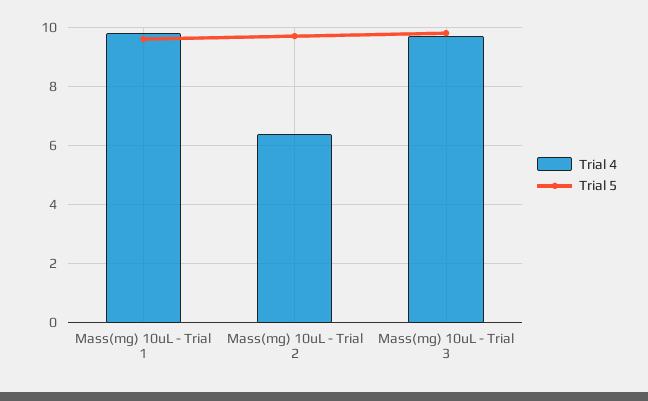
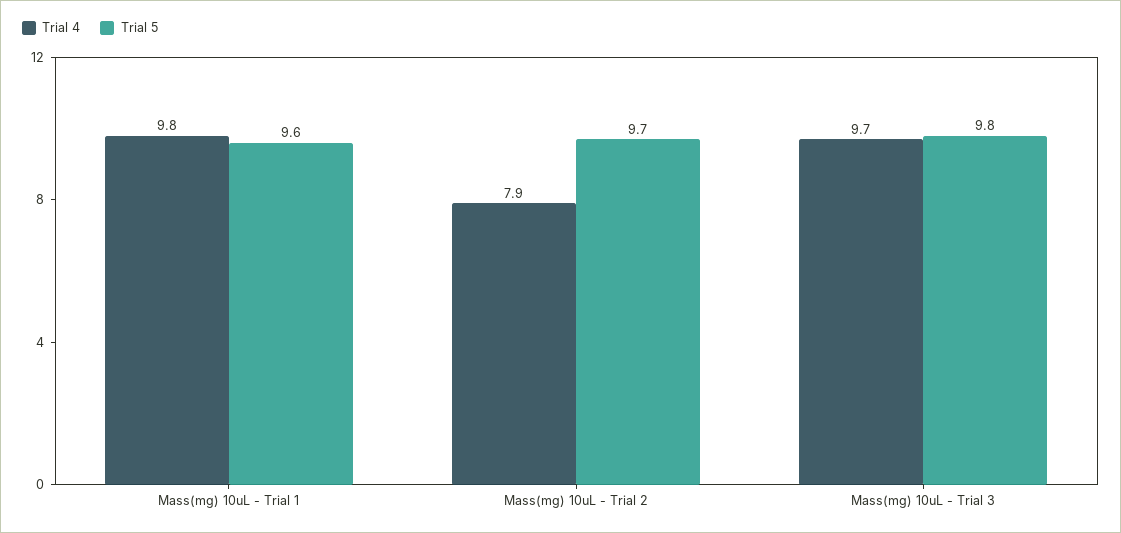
Trial 4, Mass(mg) 10uL - Trial 2: 6.5 -> 7.9

